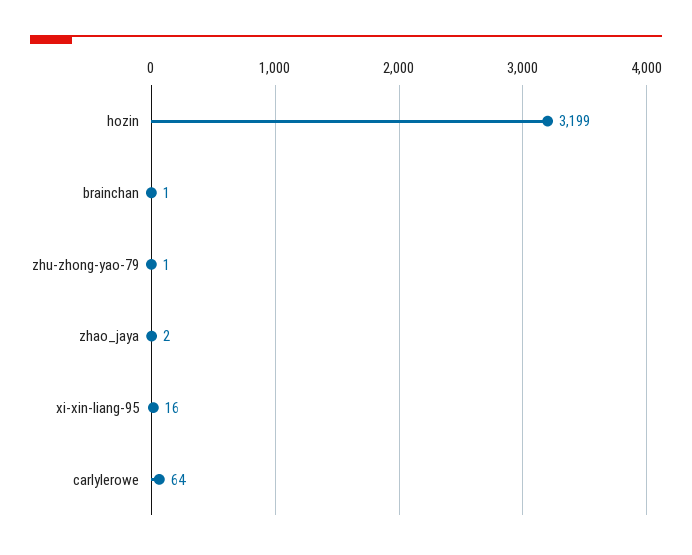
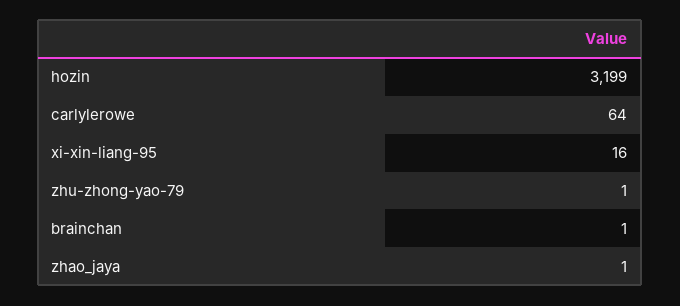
zhao_jaya: 2 -> 1

